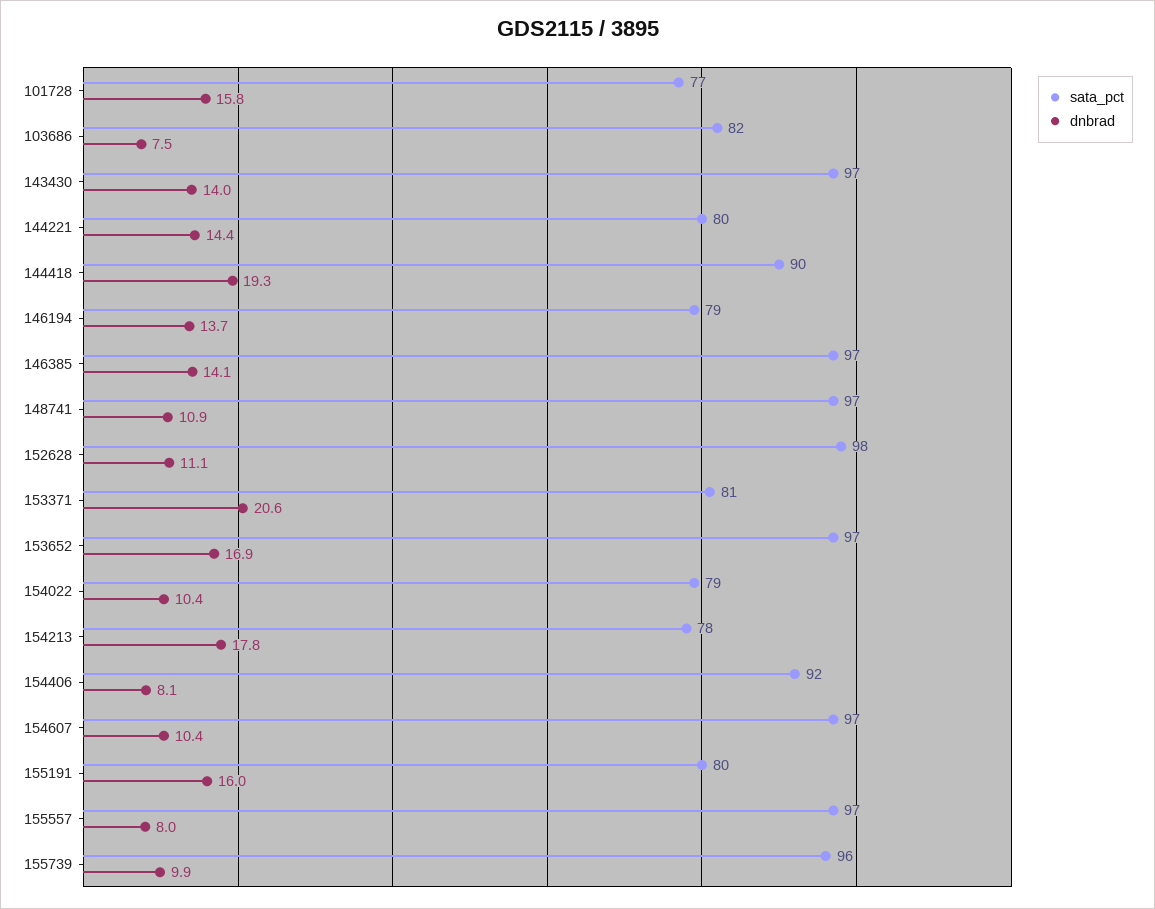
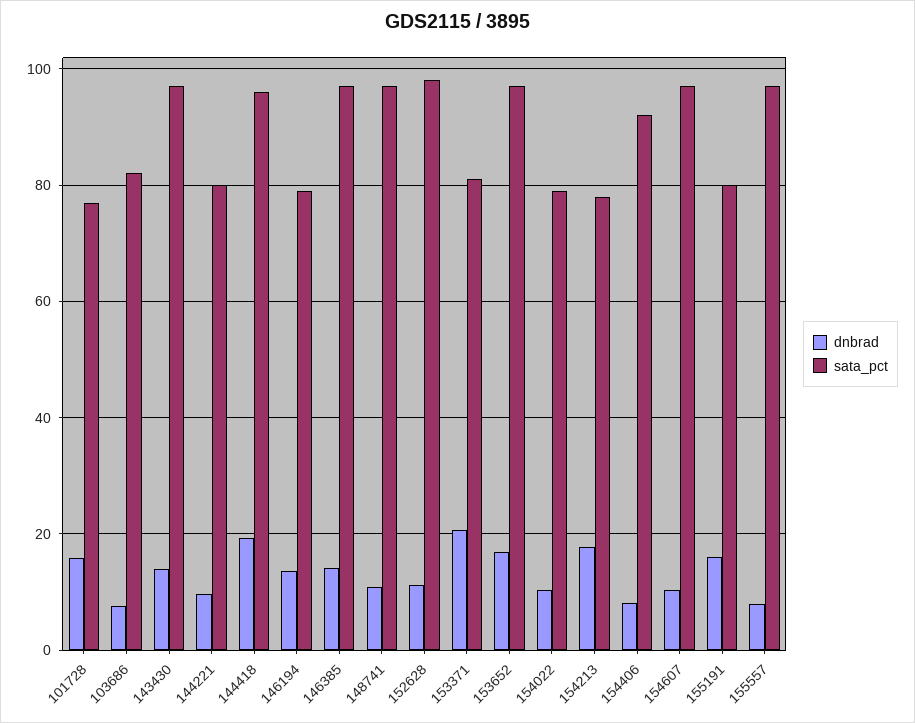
dnbrad, 144221: 14.4 -> 10
sata_pct, 144418: 90 -> 96
sata_pct, 155739: 96 -> none
dnbrad, 155739: 9.9 -> none

